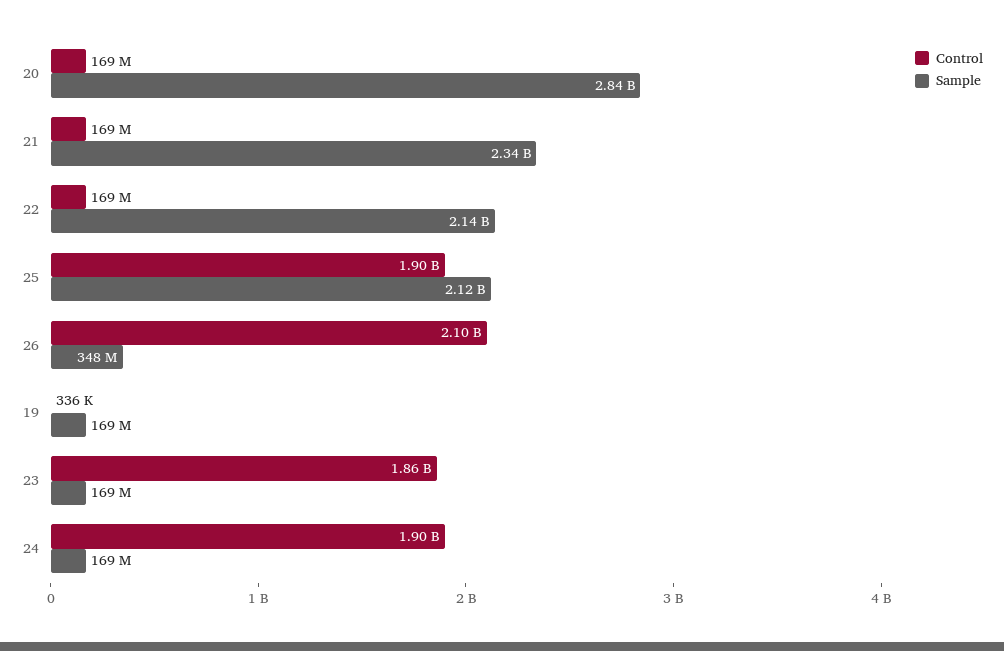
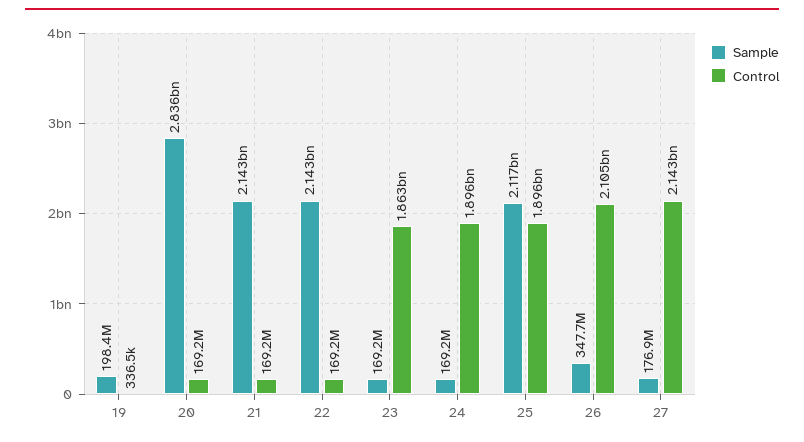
Sample, 21: 2340000000 -> 2143000000
Sample, 19: 169000000 -> 198400000
Sample, 27: none -> 176900000
Control, 27: none -> 2143000000

